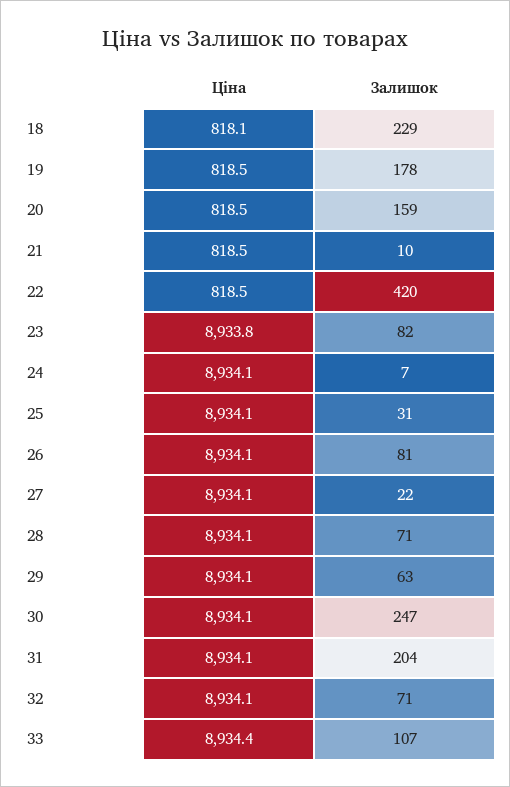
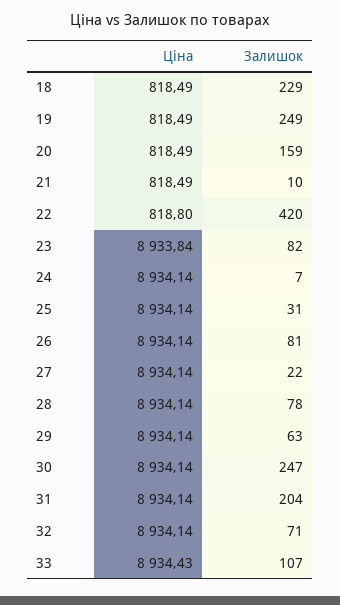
Ціна, 18: 818.1 -> 818.49
Залишок, 19: 178 -> 249
Ціна, 22: 818.5 -> 818.8
Залишок, 28: 71 -> 78

